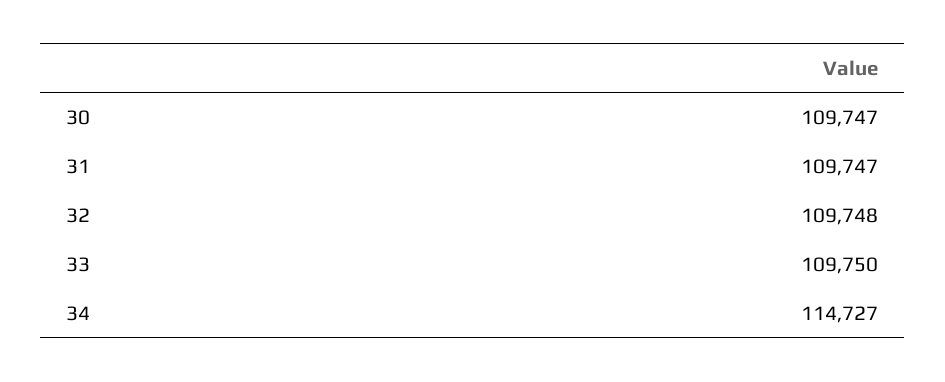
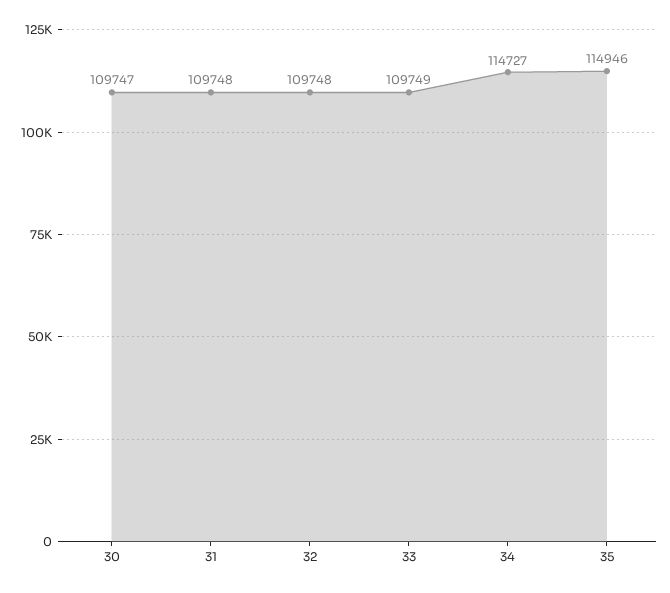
31: 109747 -> 109748
33: 109750 -> 109749
35: none -> 114946

